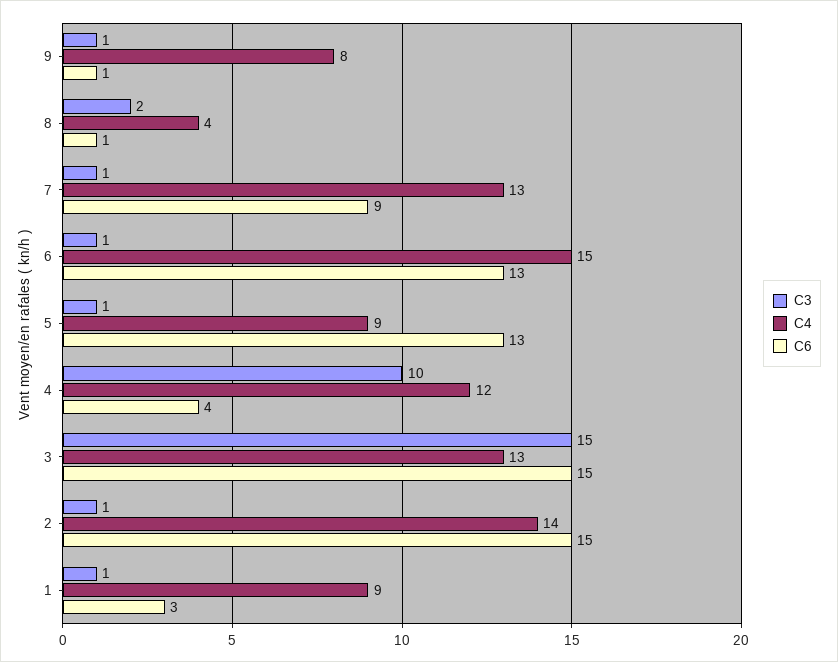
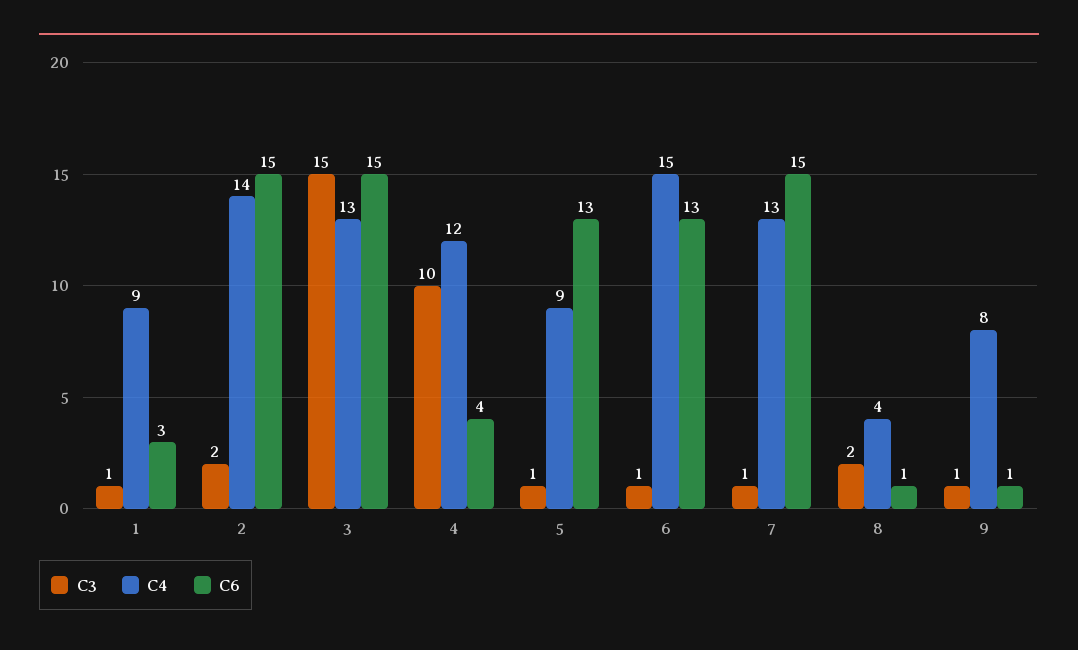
C6, 7: 9 -> 15
C3, 2: 1 -> 2

